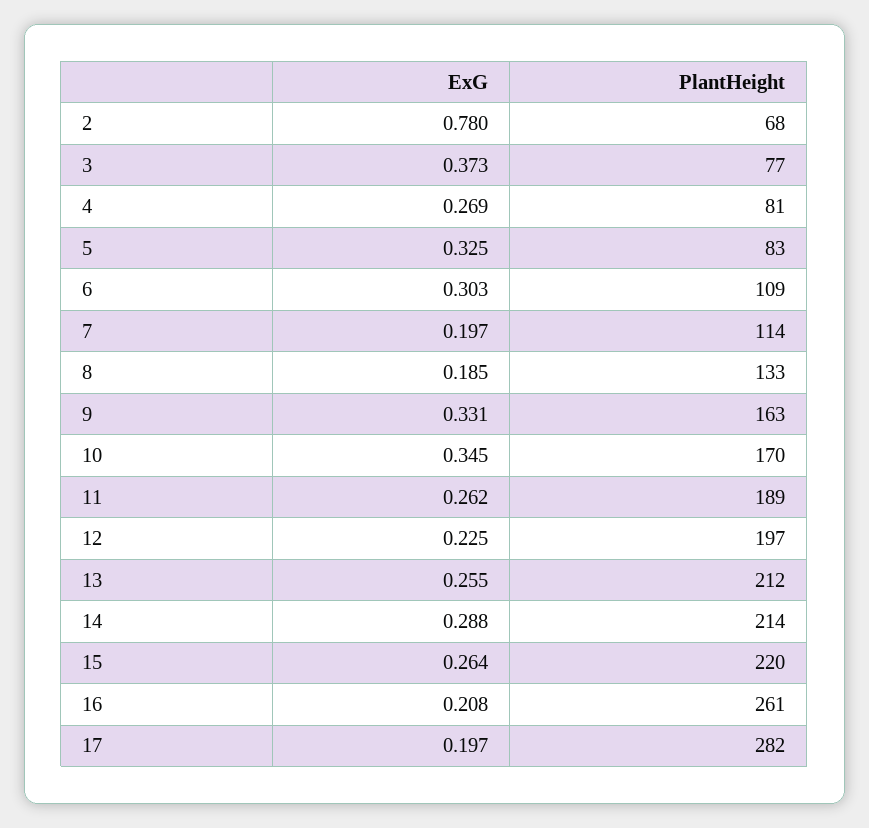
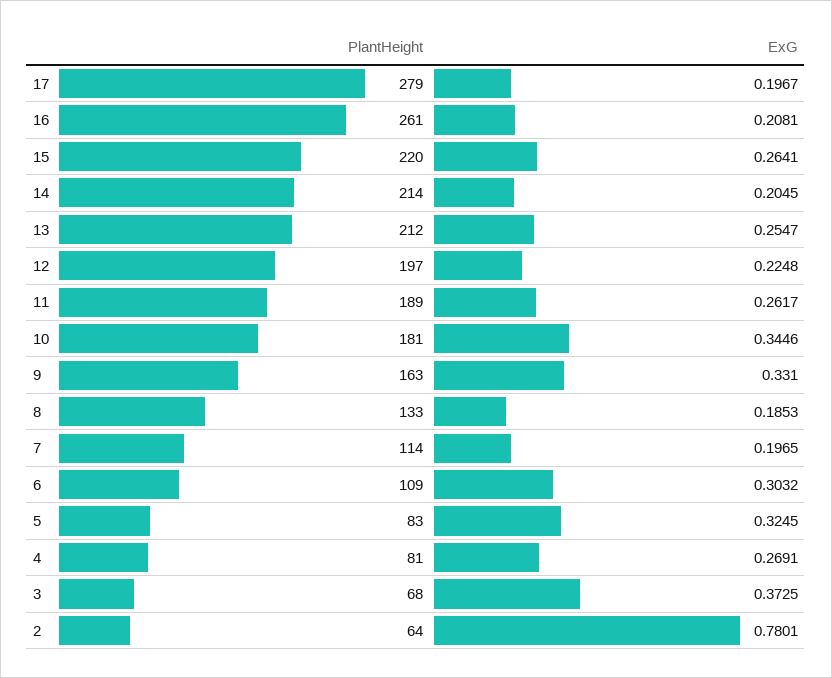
PlantHeight, 2: 68 -> 64
PlantHeight, 3: 77 -> 68
PlantHeight, 10: 170 -> 181
ExG, 14: 0.288 -> 0.2045
PlantHeight, 17: 282 -> 279

